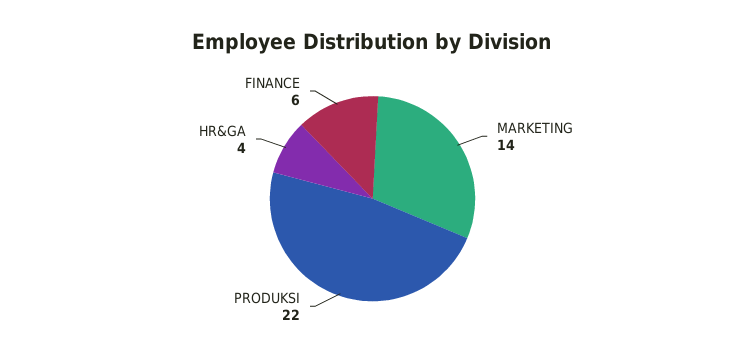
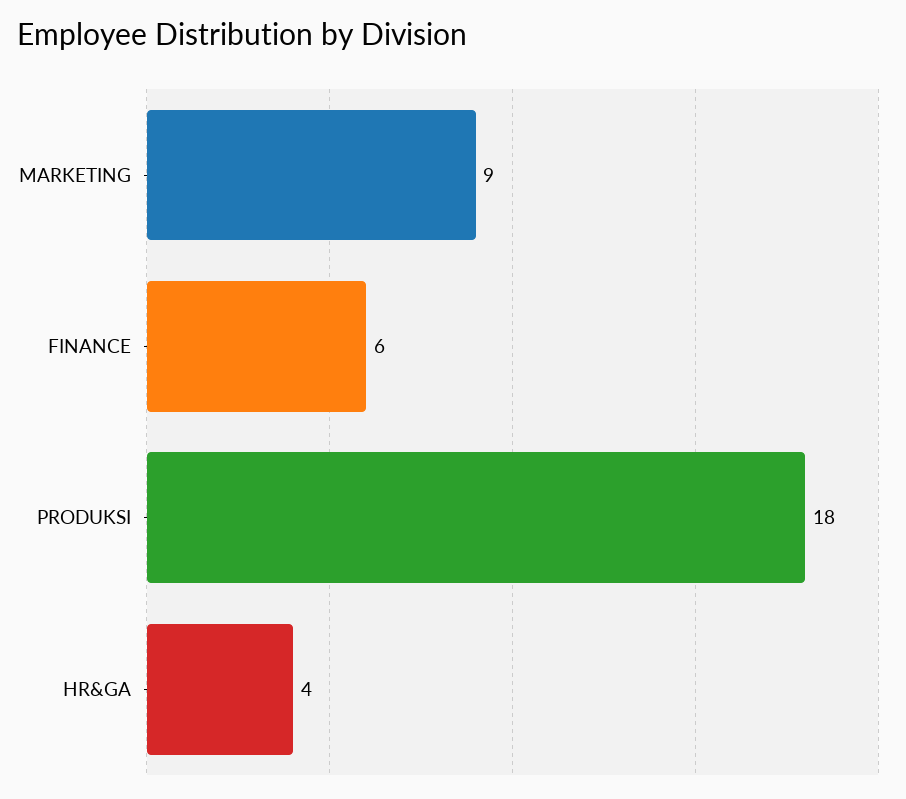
MARKETING: 14 -> 9
PRODUKSI: 22 -> 18

